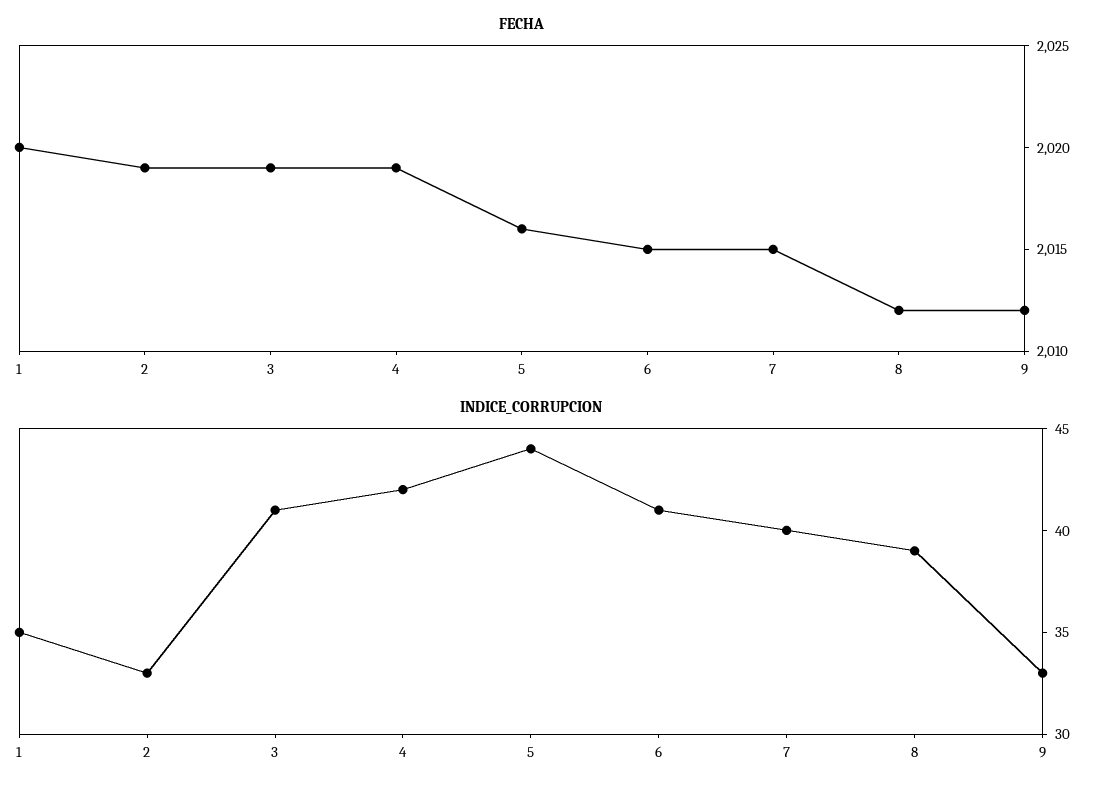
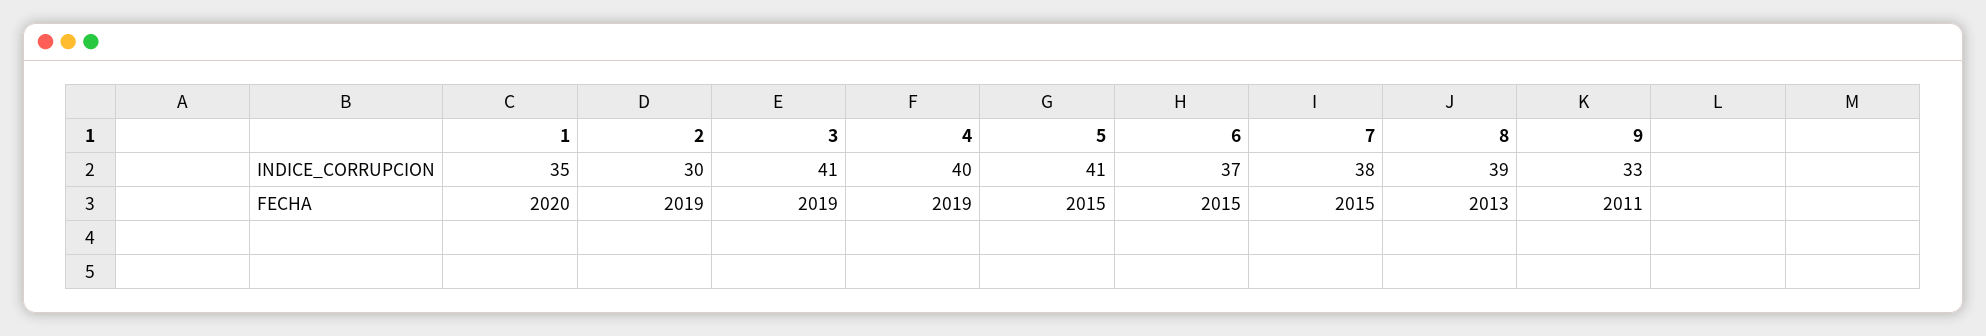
FECHA, 5: 2016 -> 2015
FECHA, 8: 2012 -> 2013
FECHA, 9: 2012 -> 2011
INDICE_CORRUPCION, 2: 33 -> 30
INDICE_CORRUPCION, 4: 42 -> 40
INDICE_CORRUPCION, 5: 44 -> 41
INDICE_CORRUPCION, 6: 41 -> 37
INDICE_CORRUPCION, 7: 40 -> 38

